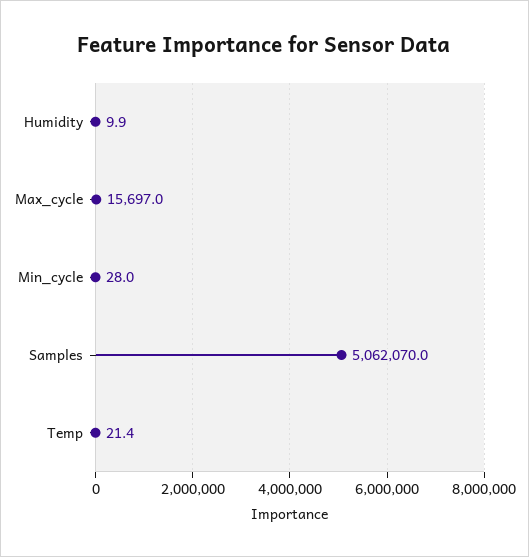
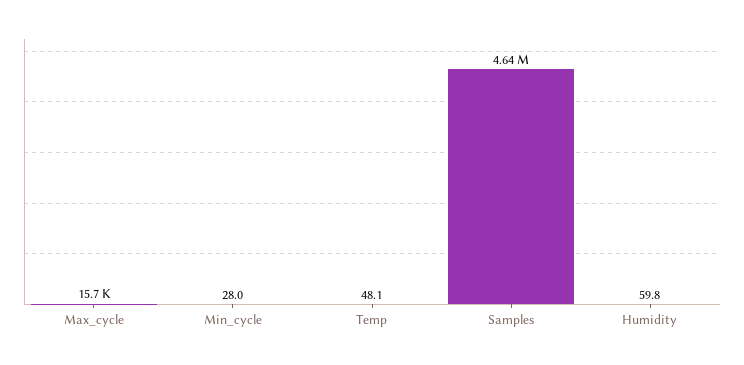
Humidity: 9.9 -> 59.8
Samples: 5062070 -> 4640000
Temp: 21.4 -> 48.1

